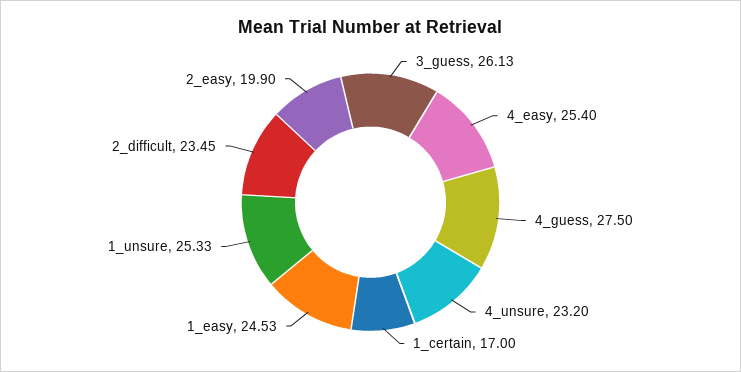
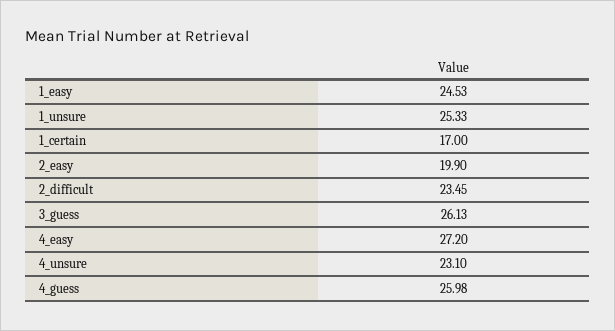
4_easy: 25.4 -> 27.2
4_guess: 27.5 -> 25.98
4_unsure: 23.2 -> 23.1

